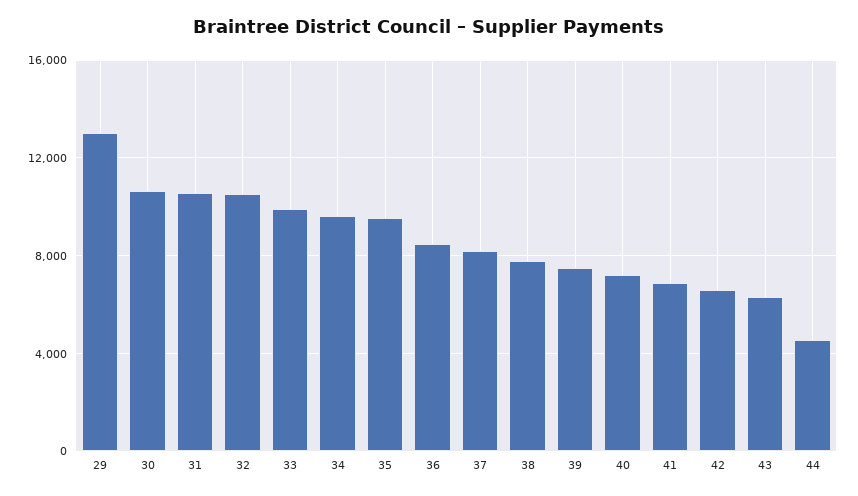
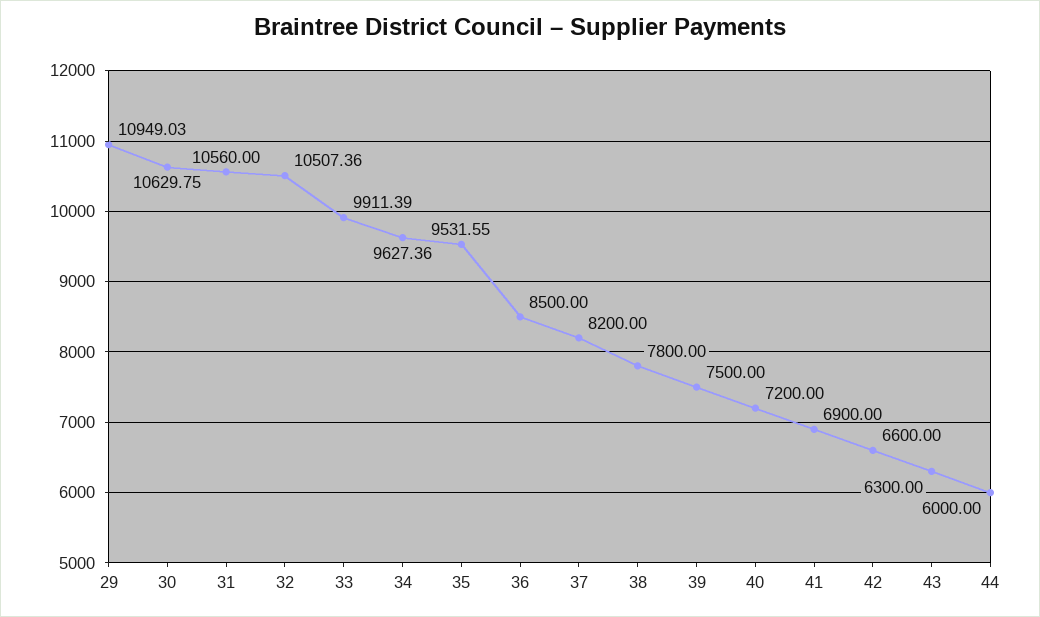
29: 13000 -> 10949.03
44: 4500 -> 6000

